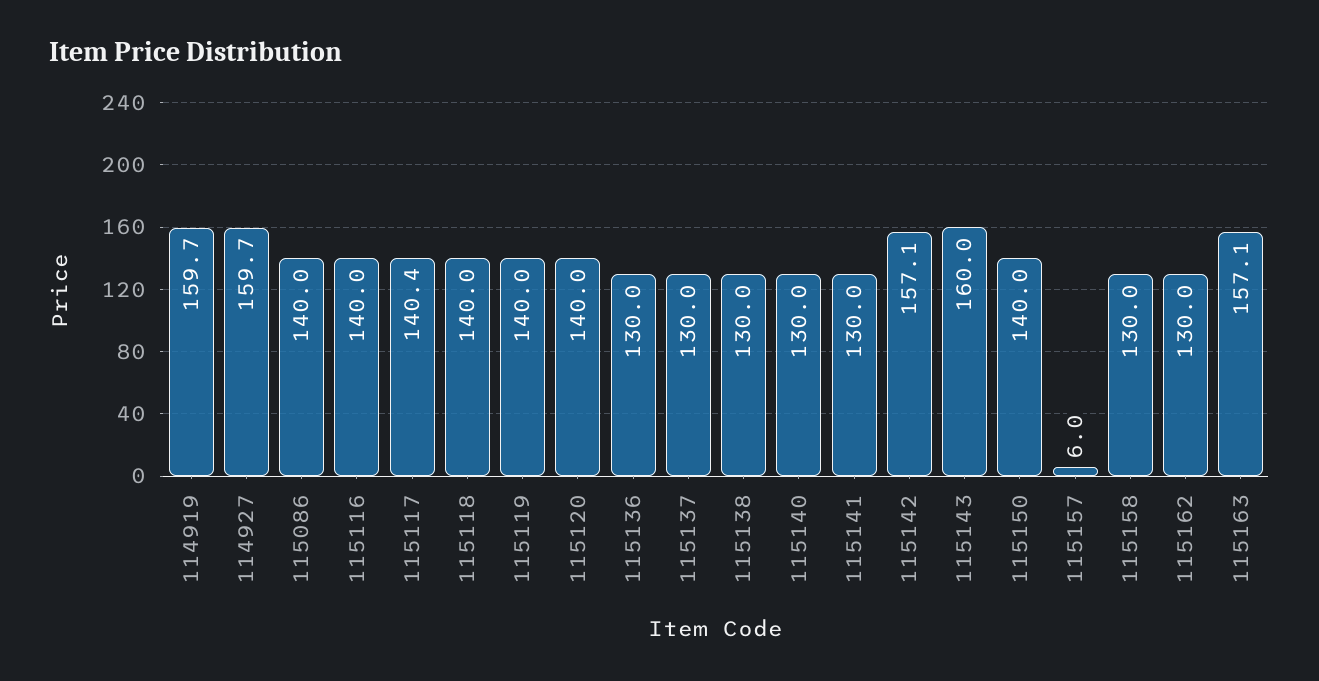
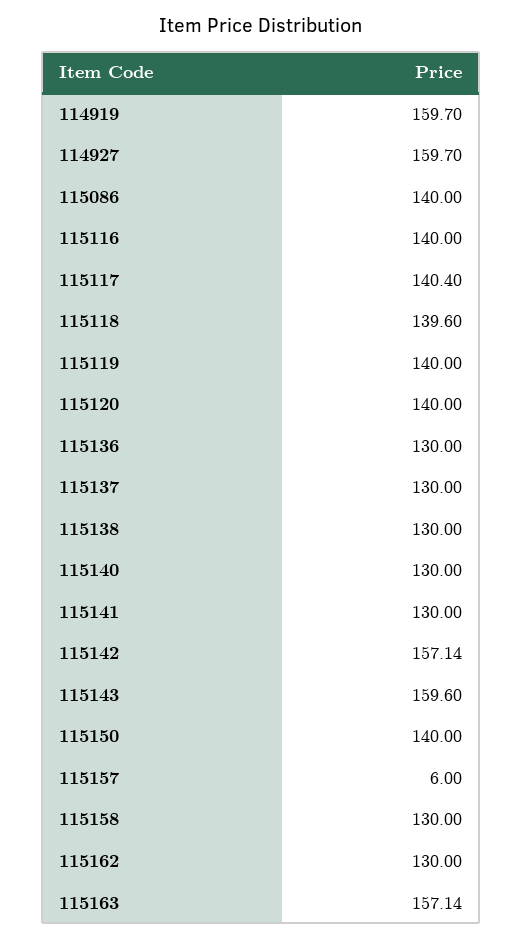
115118: 140 -> 139.6
115143: 160 -> 159.6

